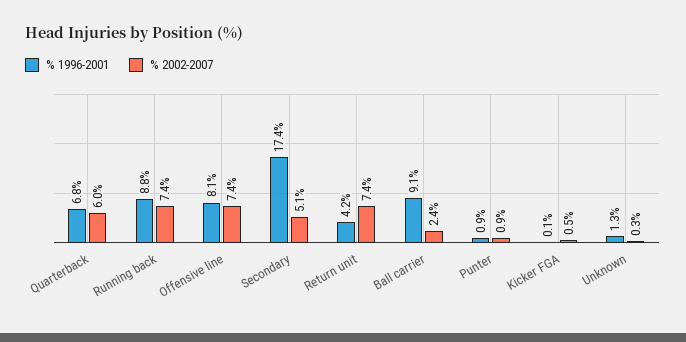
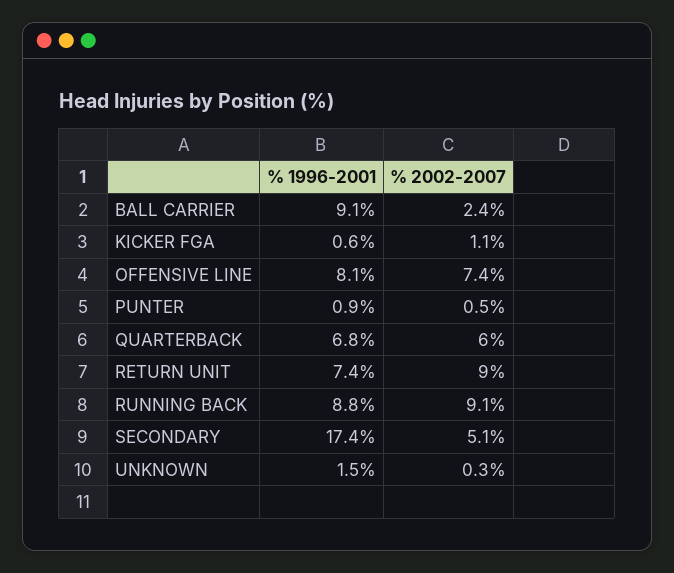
% 2002-2007, Running back: 7.4 -> 9.1
% 1996-2001, Return unit: 4.2 -> 7.4
% 2002-2007, Return unit: 7.4 -> 9
% 2002-2007, Punter: 0.9 -> 0.5
% 1996-2001, Kicker FGA: 0.1 -> 0.6
% 2002-2007, Kicker FGA: 0.5 -> 1.1
% 1996-2001, Unknown: 1.3 -> 1.5

